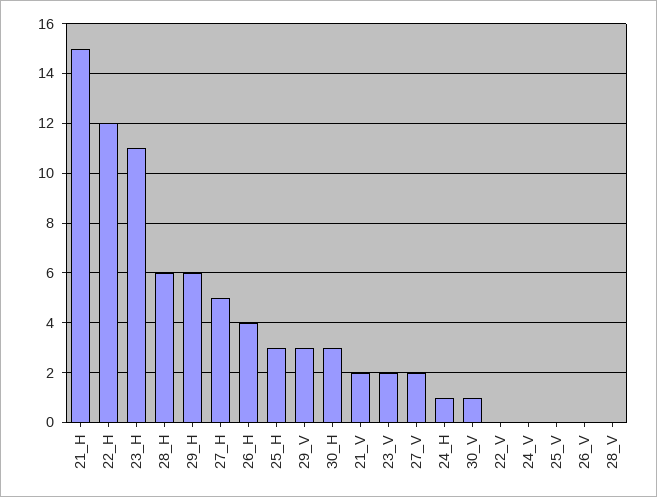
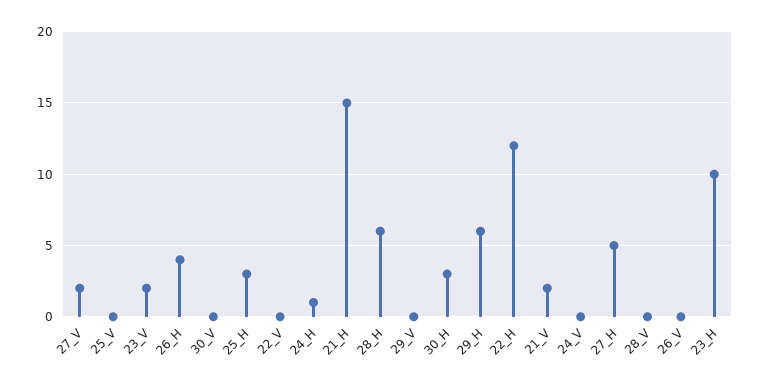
23_H: 11 -> 10
29_V: 3 -> 0
30_V: 1 -> 0

